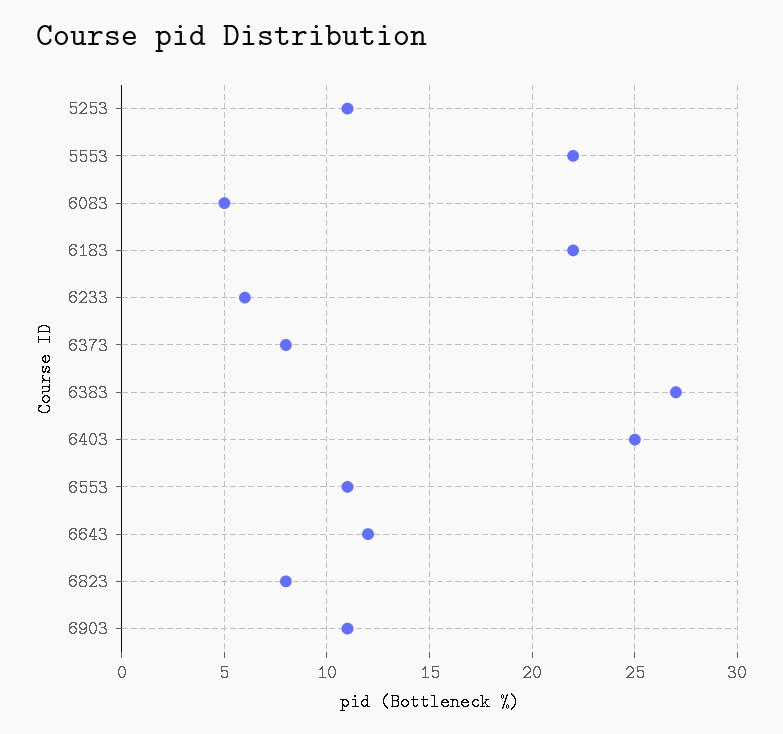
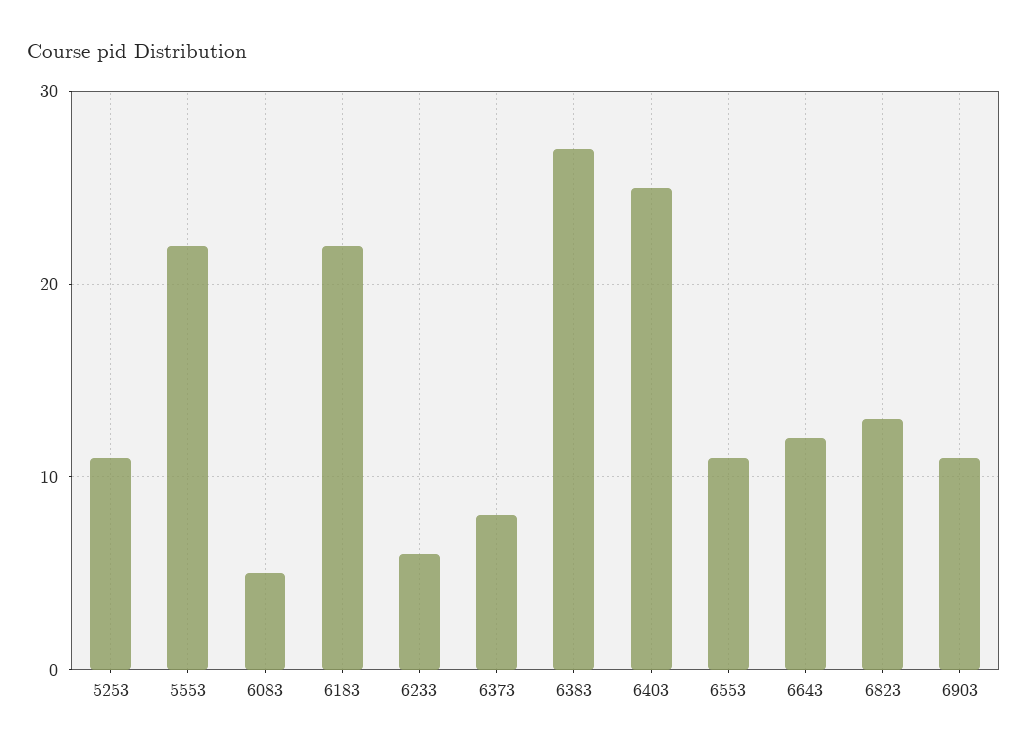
6823: 8 -> 13

